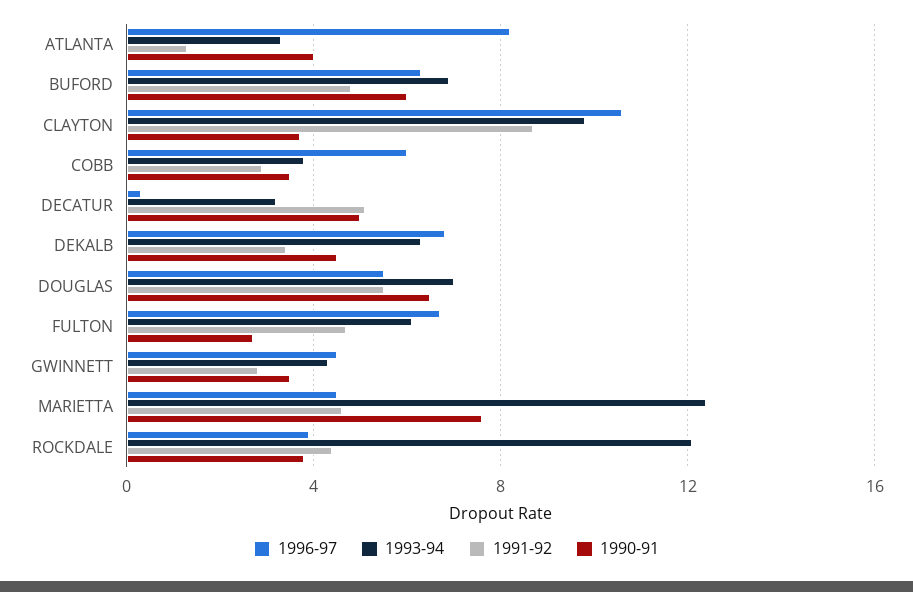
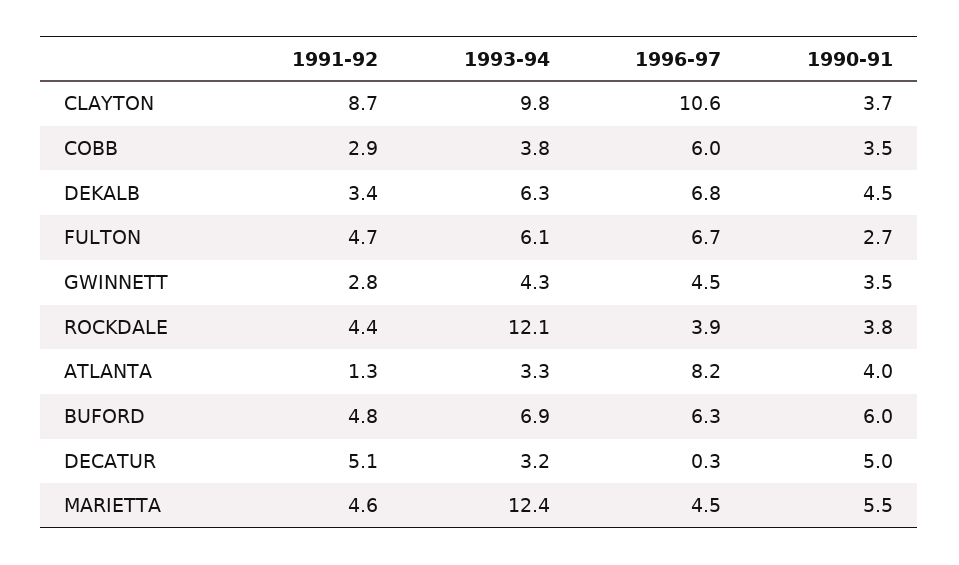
1996-97, DOUGLAS: 5.5 -> none
1993-94, DOUGLAS: 7 -> none
1991-92, DOUGLAS: 5.5 -> none
1990-91, DOUGLAS: 6.5 -> none
1990-91, MARIETTA: 7.5 -> 5.5

